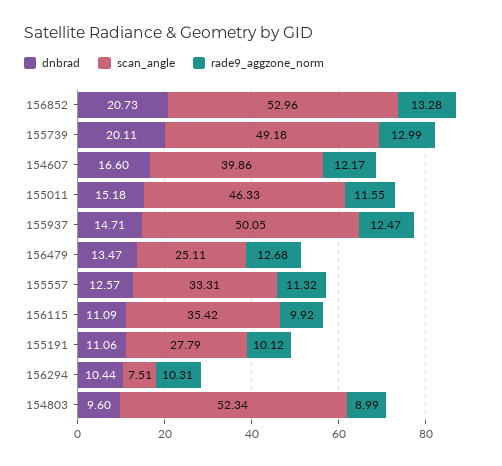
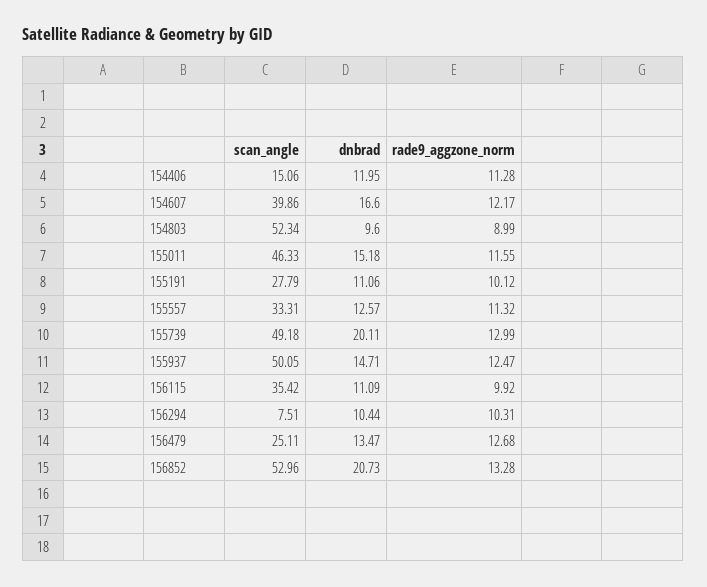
scan_angle, 154406: none -> 15.06
dnbrad, 154406: none -> 11.95
rade9_aggzone_norm, 154406: none -> 11.28

